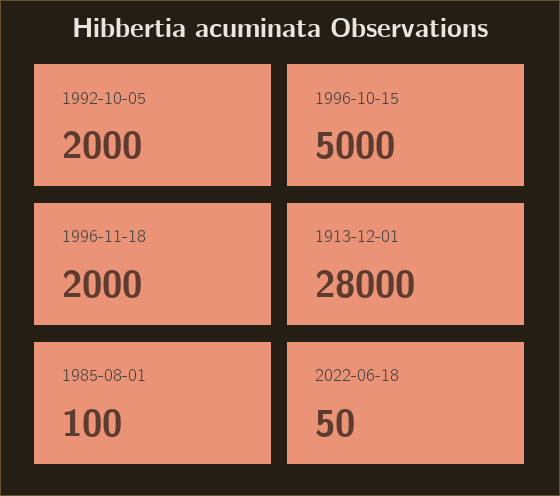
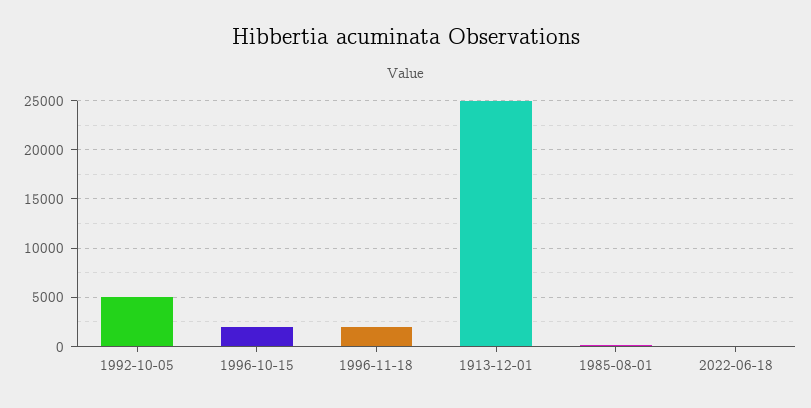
1992-10-05: 2000 -> 5000
1996-10-15: 5000 -> 2000
1913-12-01: 28000 -> 25000

